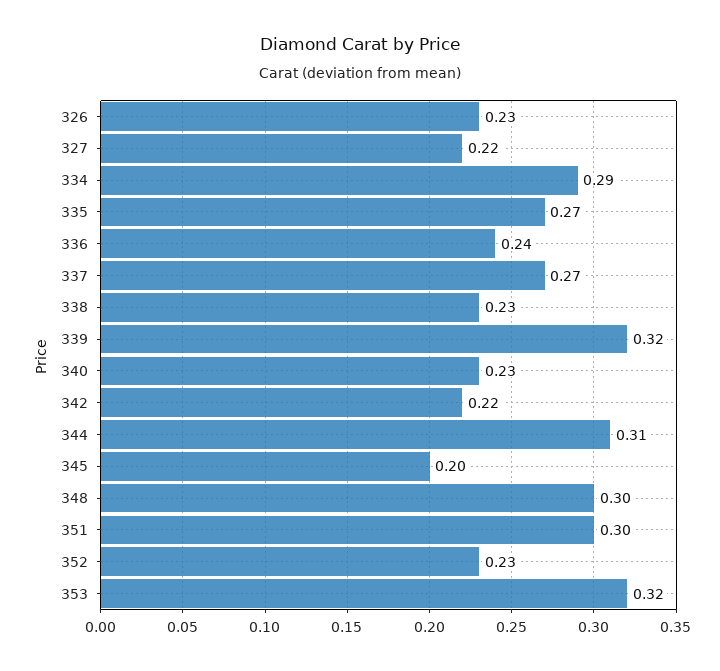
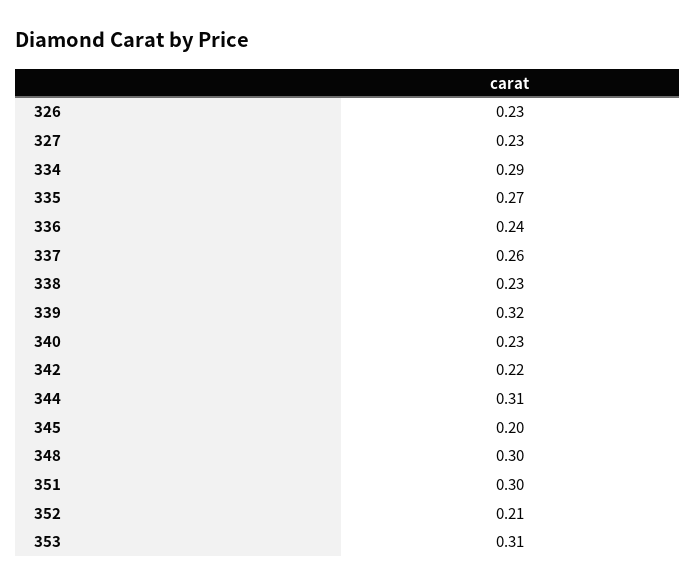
327: 0.22 -> 0.23
337: 0.27 -> 0.26
352: 0.23 -> 0.21
353: 0.32 -> 0.31

